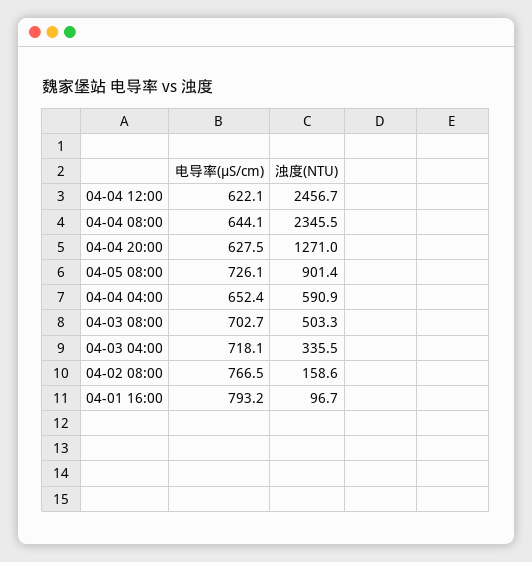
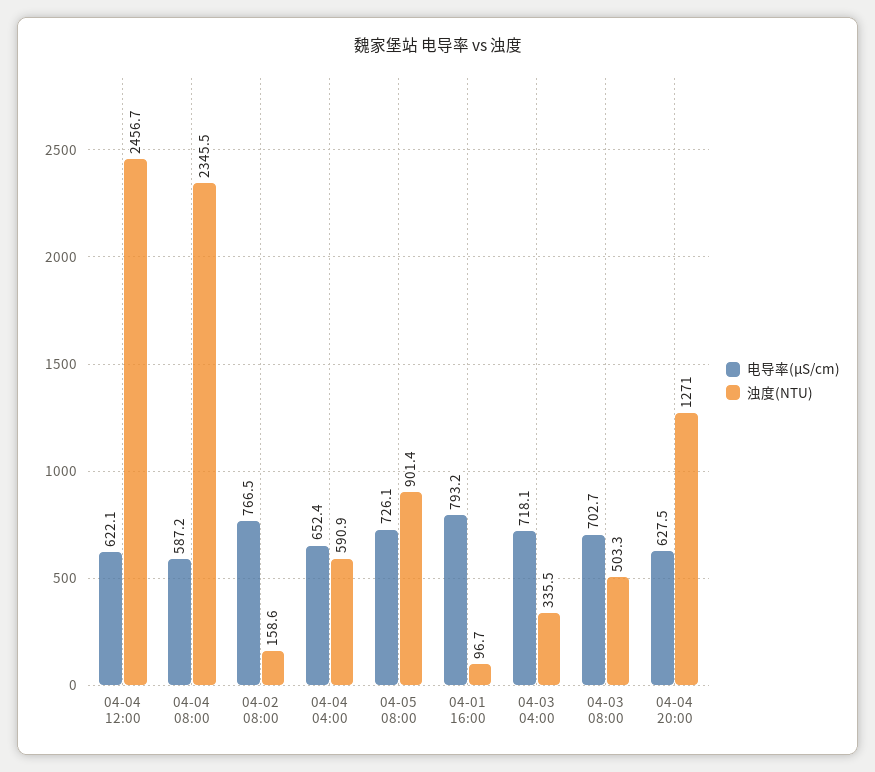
电导率(μS/cm), 04-04 08:00: 644.1 -> 587.2

